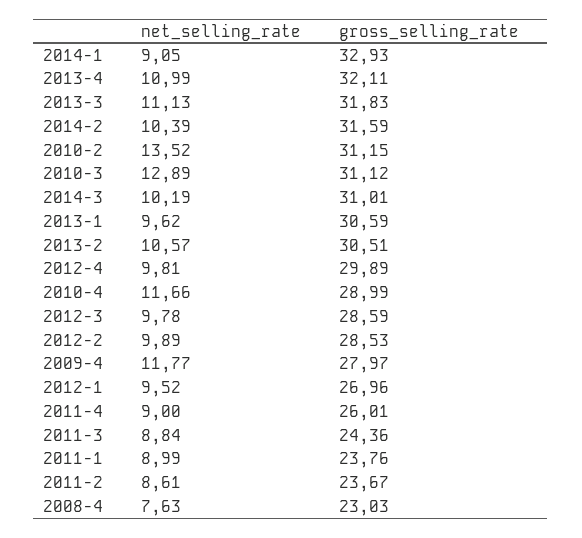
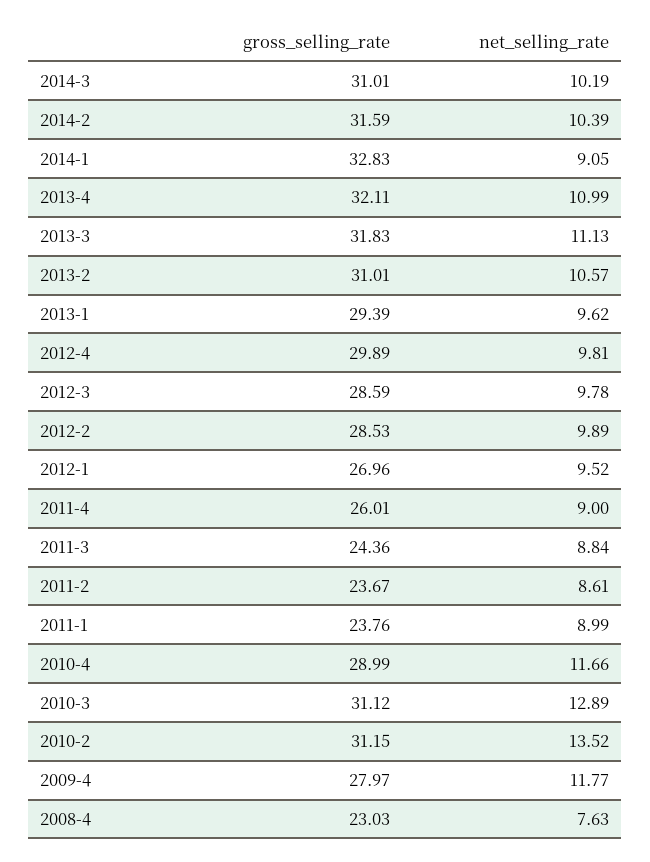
gross_selling_rate, 2014-1: 32.93 -> 32.83
gross_selling_rate, 2013-1: 30.59 -> 29.39
gross_selling_rate, 2013-2: 30.51 -> 31.01

